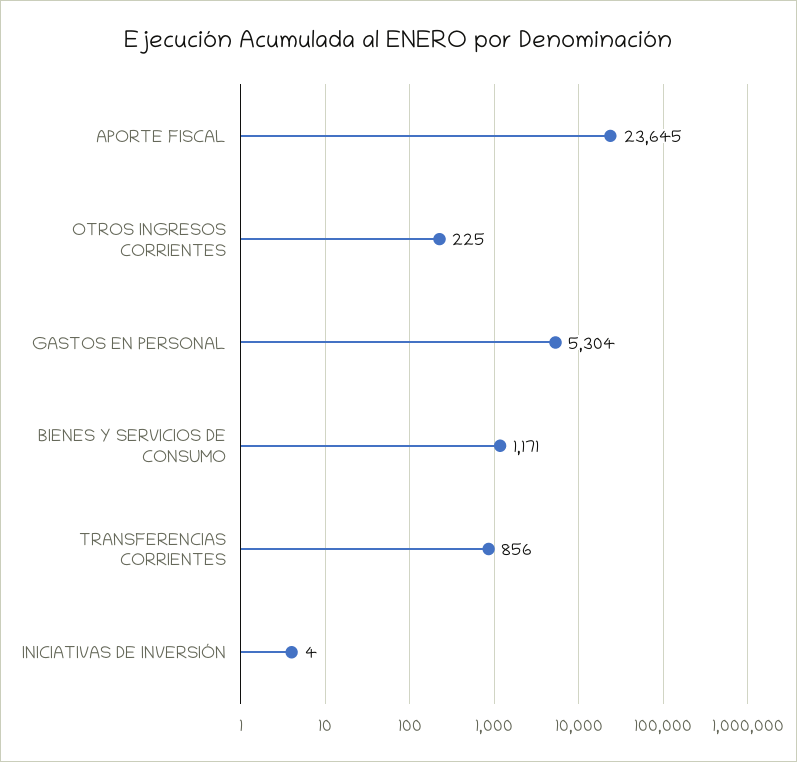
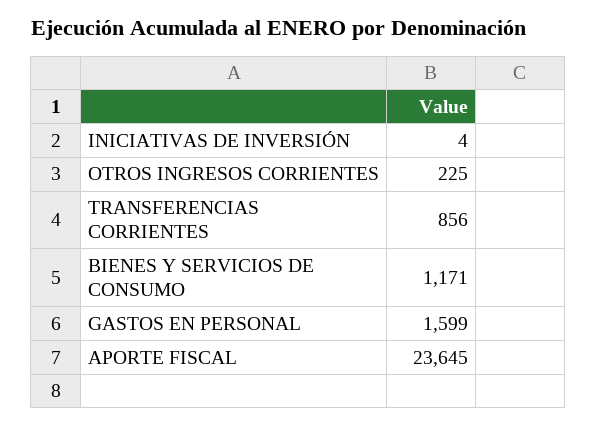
GASTOS EN PERSONAL: 5304 -> 1599

